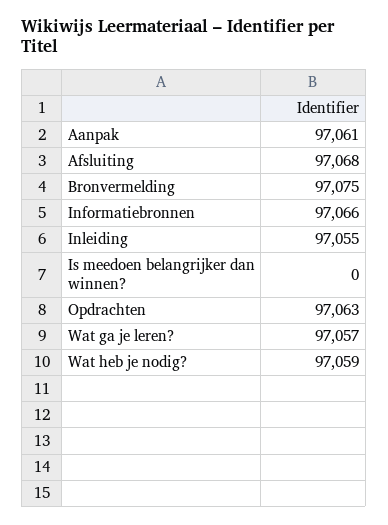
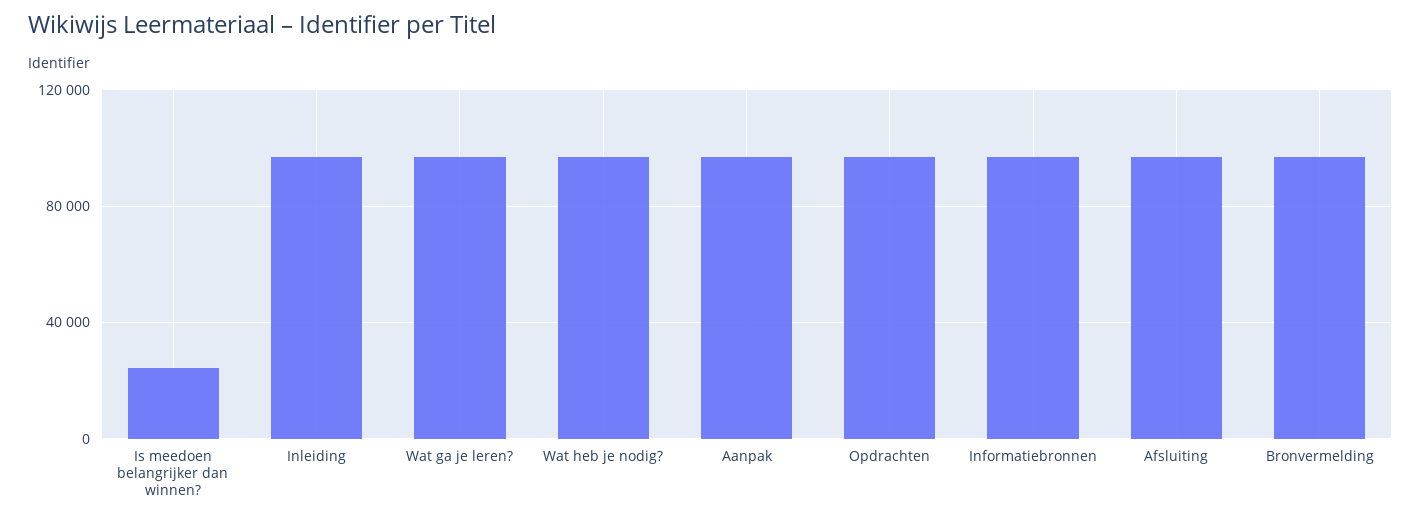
Is meedoen belangrijker dan winnen?: 0 -> 25000

